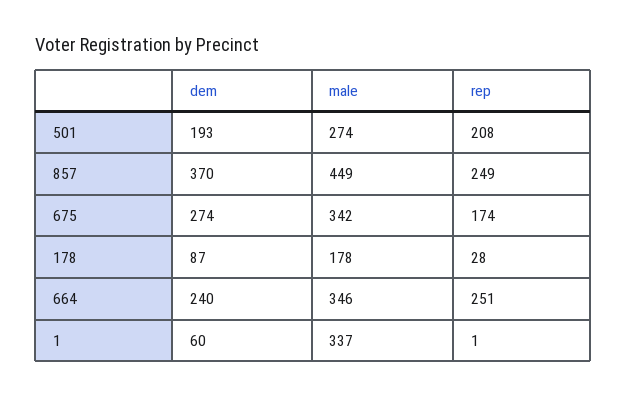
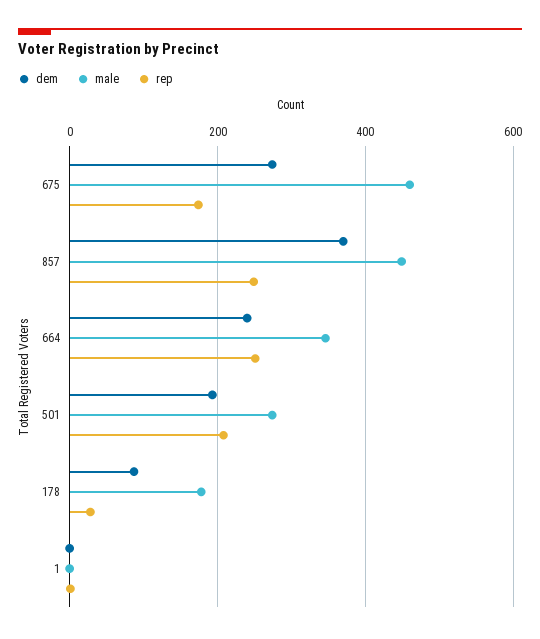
male, 675: 342 -> 460
dem, 1: 60 -> 0
male, 1: 337 -> 0

